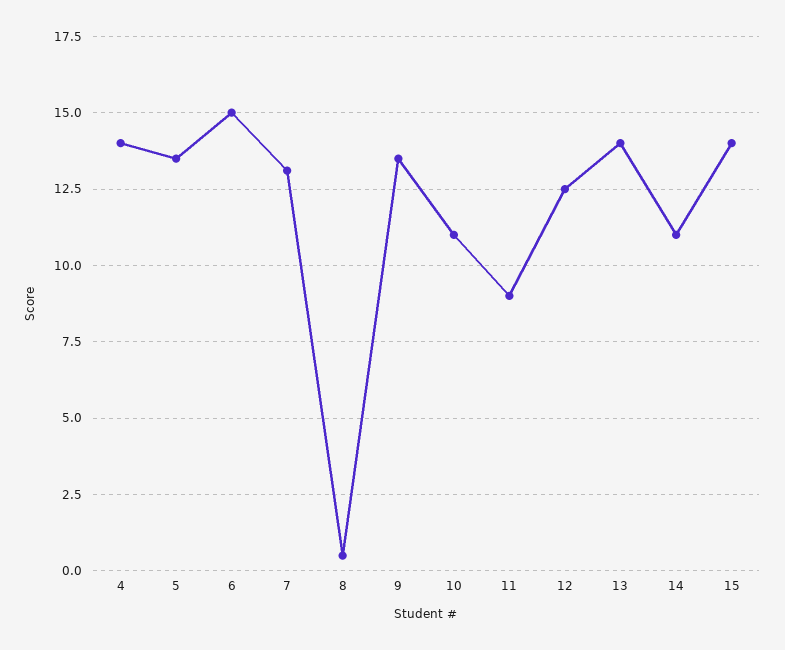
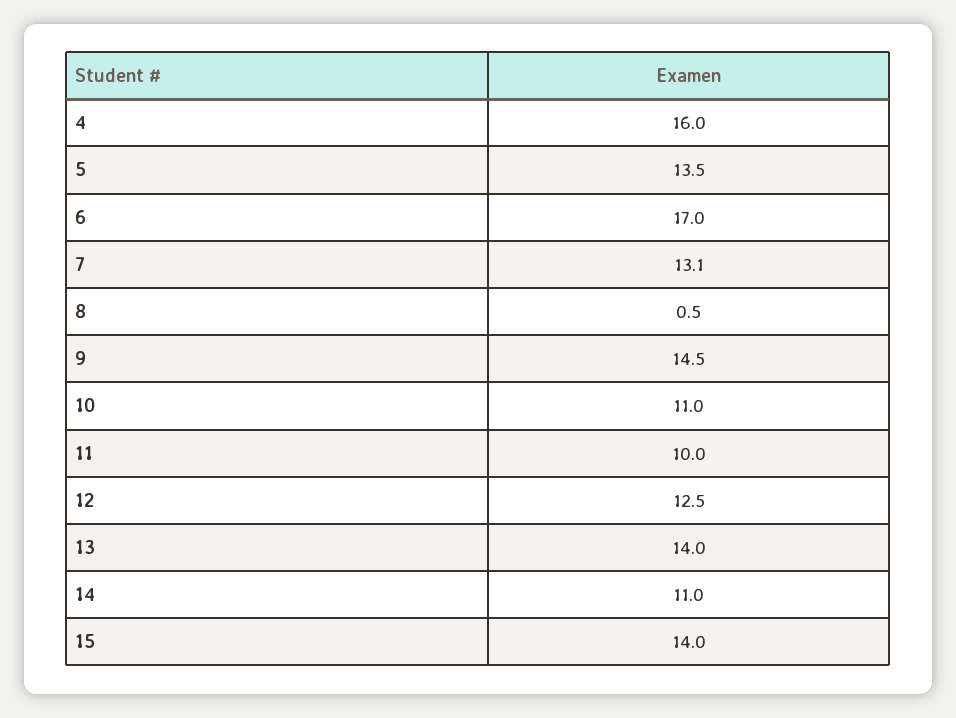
4: 14 -> 16
6: 15 -> 17
9: 13.5 -> 14.5
11: 9 -> 10

